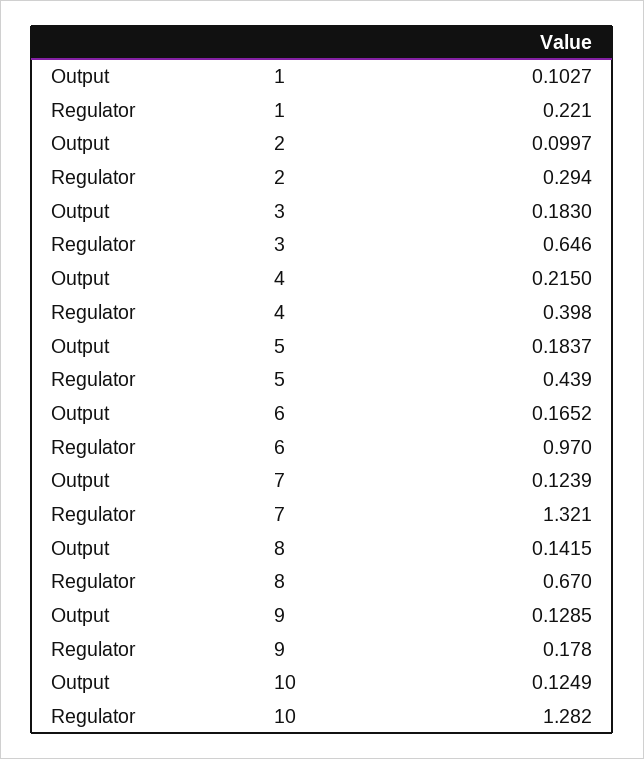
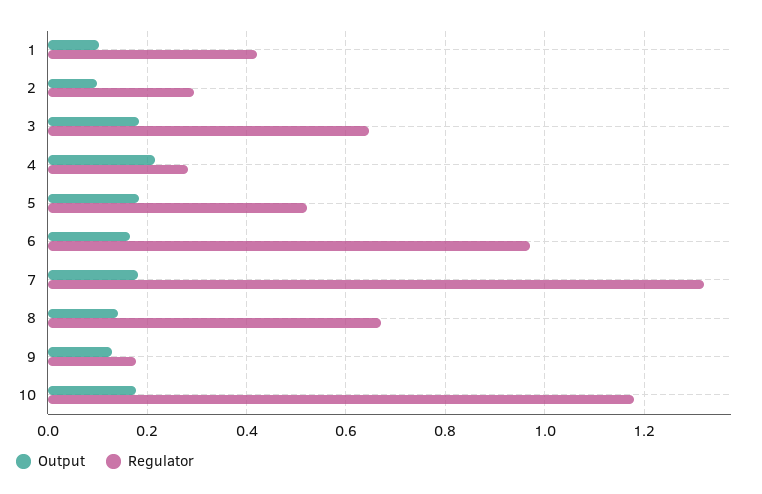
Regulator, 1: 0.221 -> 0.42
Regulator, 4: 0.398 -> 0.28
Regulator, 5: 0.439 -> 0.52
Output, 7: 0.1239 -> 0.18
Output, 10: 0.1249 -> 0.18
Regulator, 10: 1.282 -> 1.18

